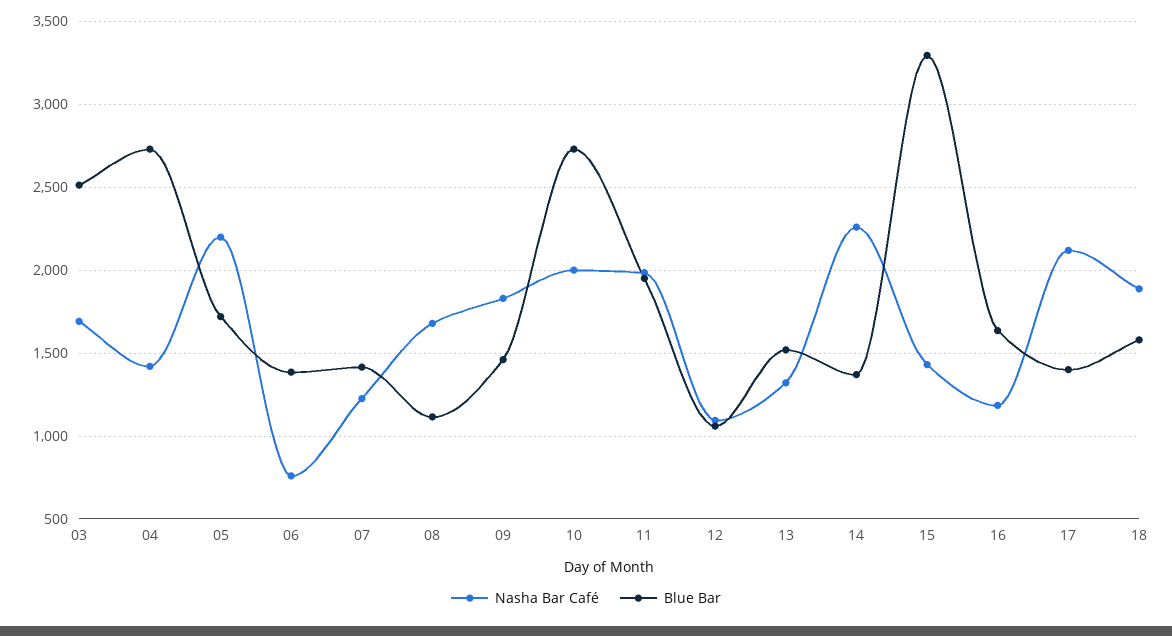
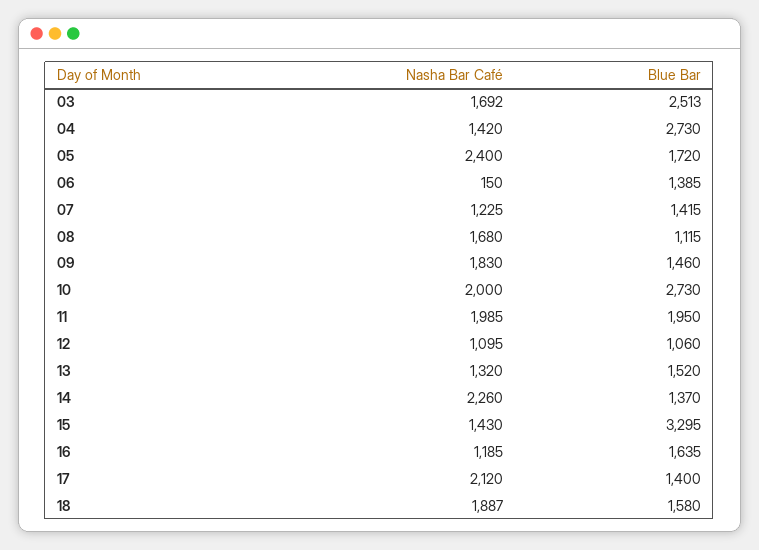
Nasha Bar Café, 05: 2200 -> 2400
Nasha Bar Café, 06: 750 -> 150

